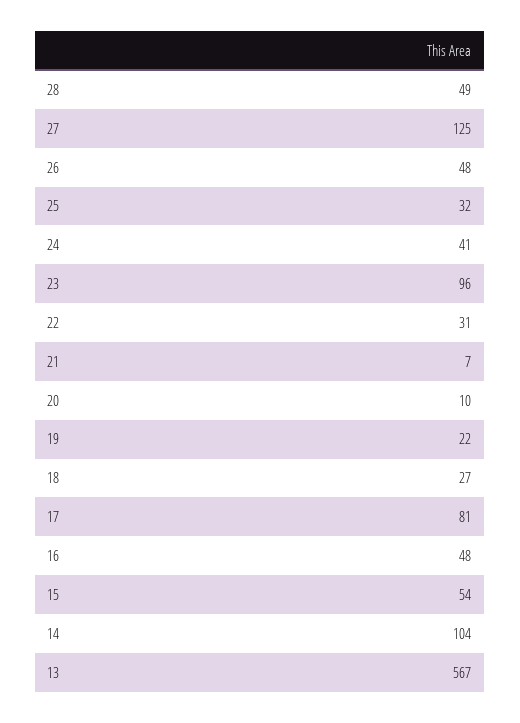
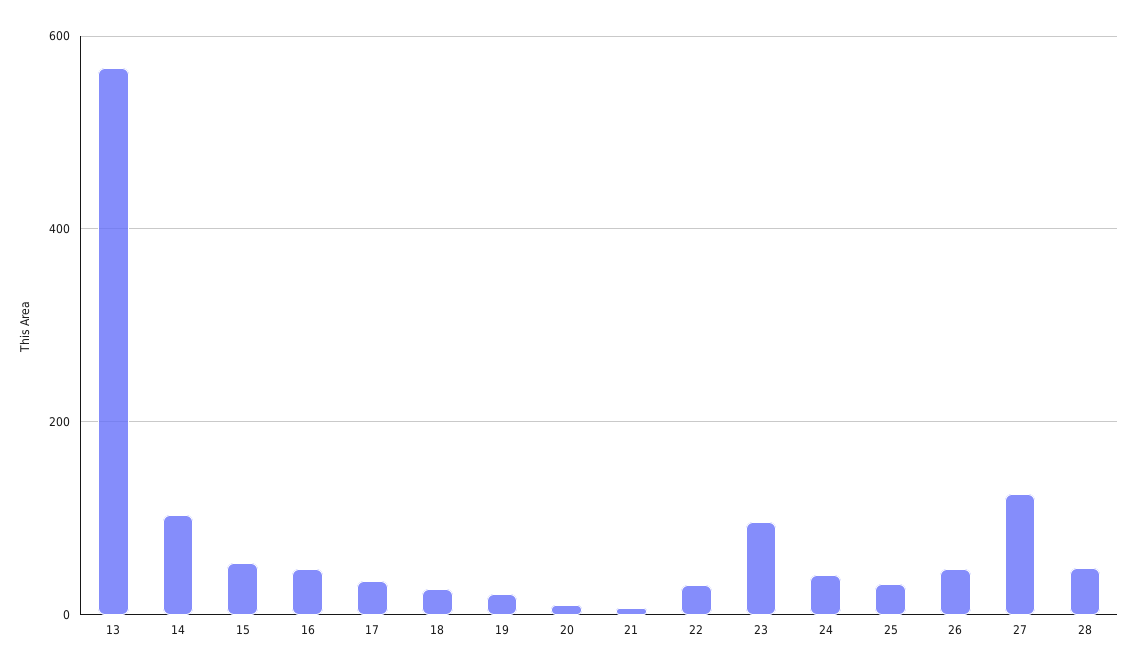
17: 81 -> 40

